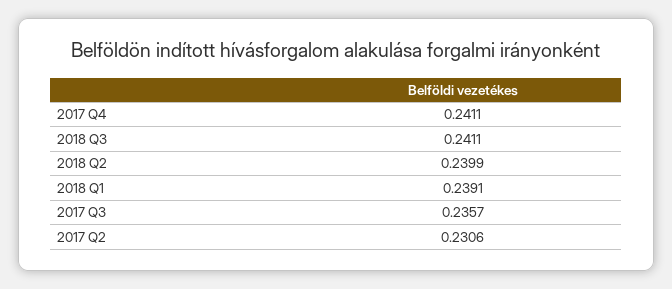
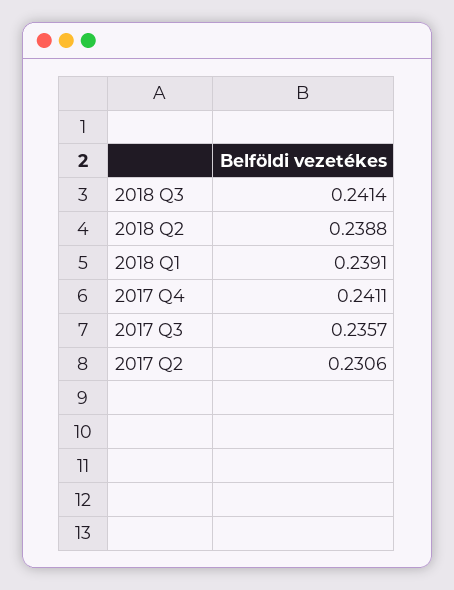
2018 Q3: 0.2411 -> 0.2414
2018 Q2: 0.2399 -> 0.2388

